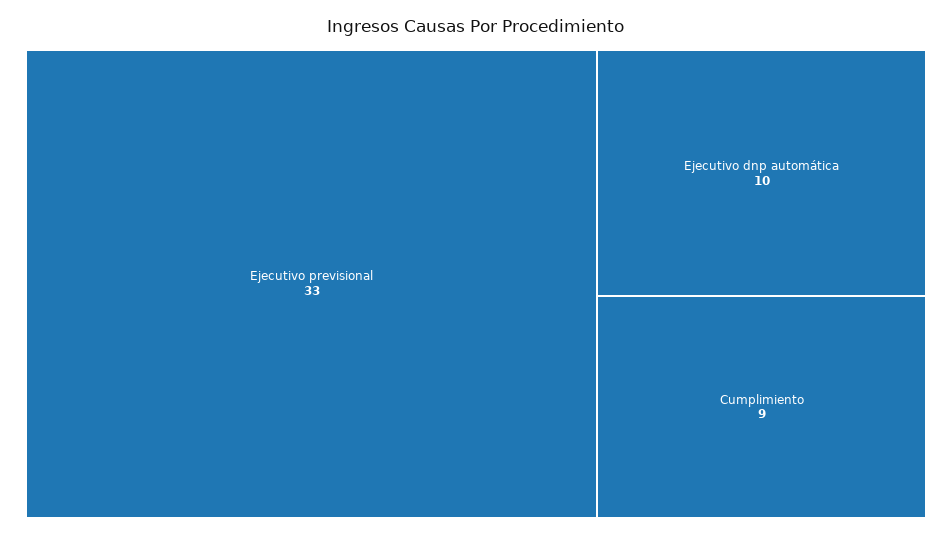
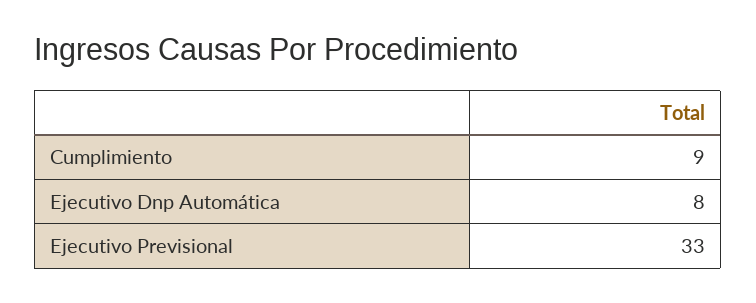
Ejecutivo dnp automática: 10 -> 8

